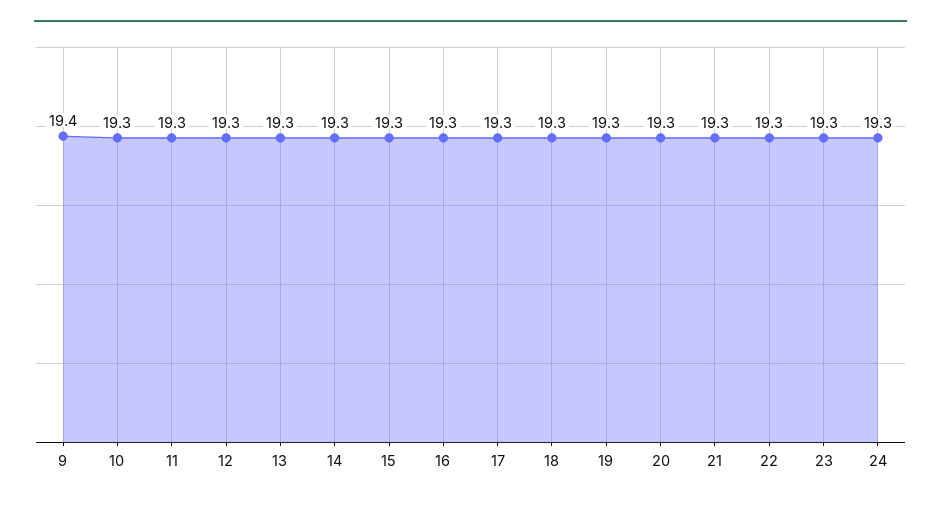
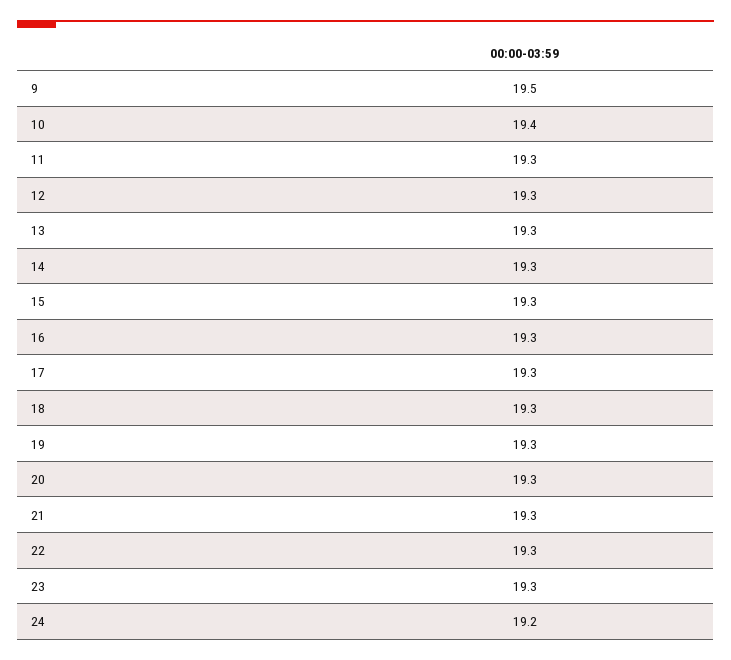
9: 19.4 -> 19.5
10: 19.3 -> 19.4
24: 19.3 -> 19.2

